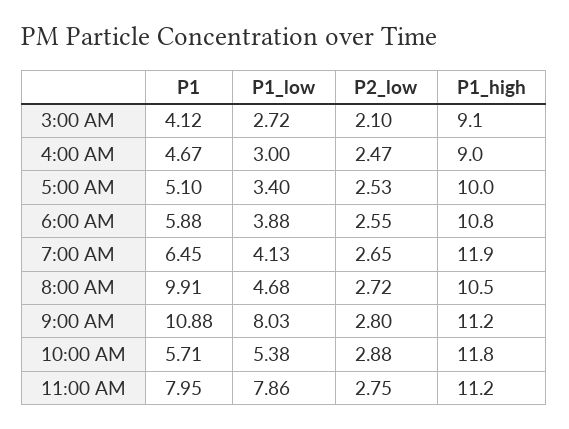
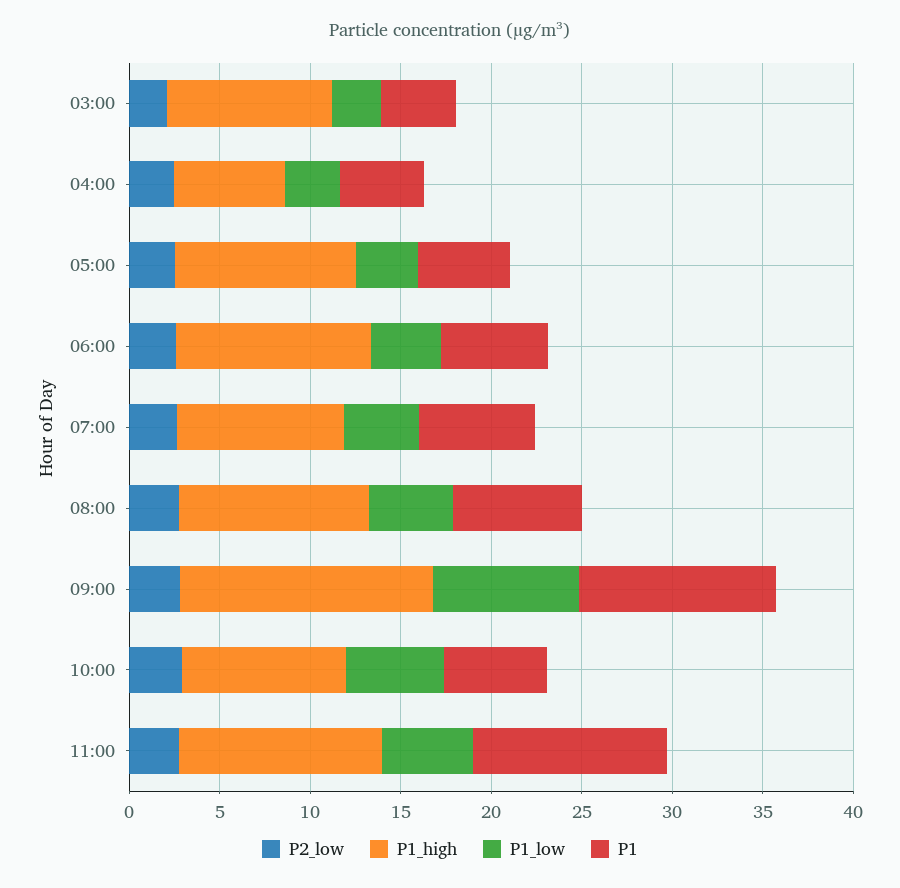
P1_high, 4:00 AM: 9 -> 6
P1_high, 7:00 AM: 11.9 -> 9
P1, 8:00 AM: 9.91 -> 7
P1_high, 9:00 AM: 11.2 -> 14
P1_high, 10:00 AM: 11.8 -> 9
P1, 11:00 AM: 7.95 -> 11
P1_low, 11:00 AM: 7.86 -> 5

